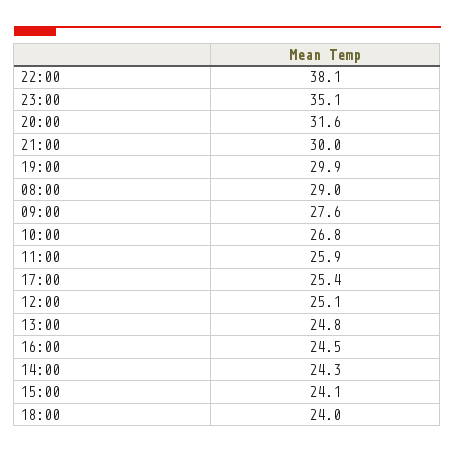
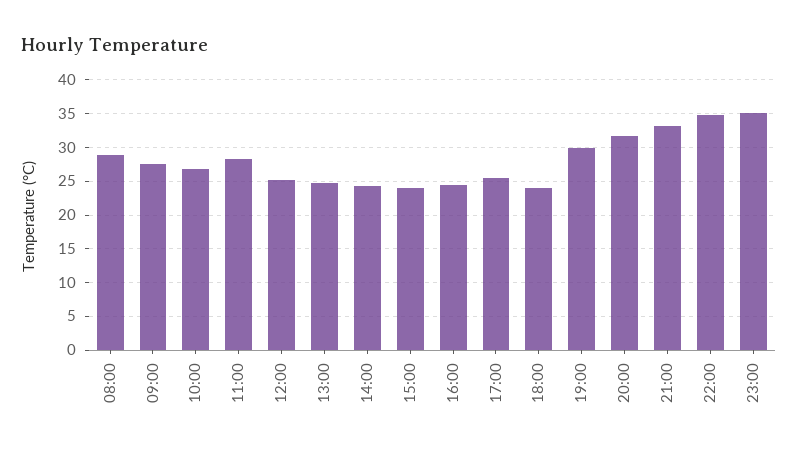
22:00: 38.1 -> 35
21:00: 30 -> 33
11:00: 25.9 -> 28

